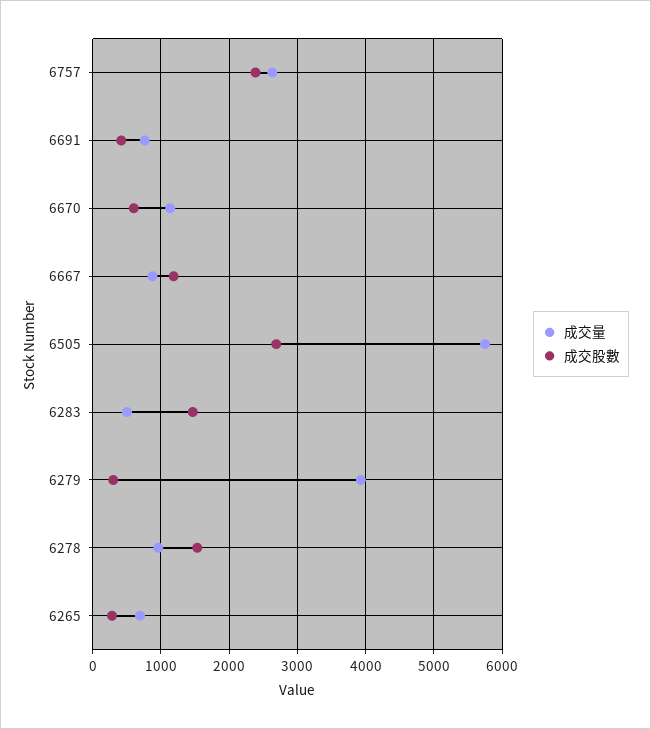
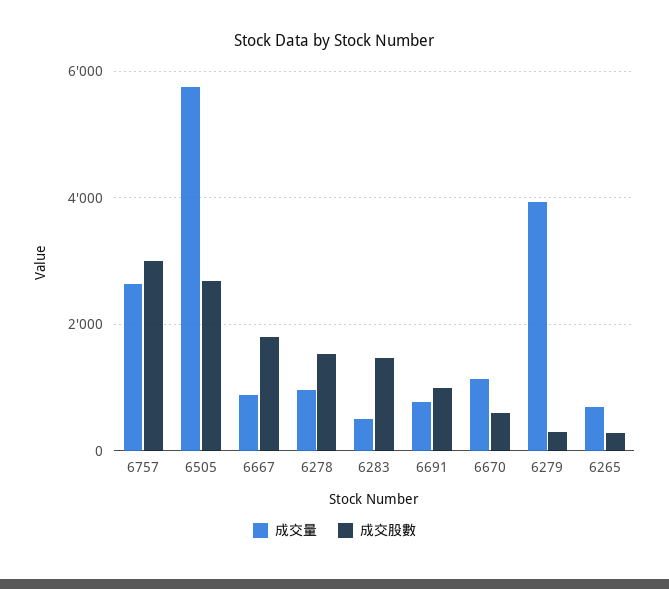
成交股數, 6757: 2400 -> 3000
成交股數, 6691: 400 -> 1000
成交股數, 6667: 1200 -> 1800

